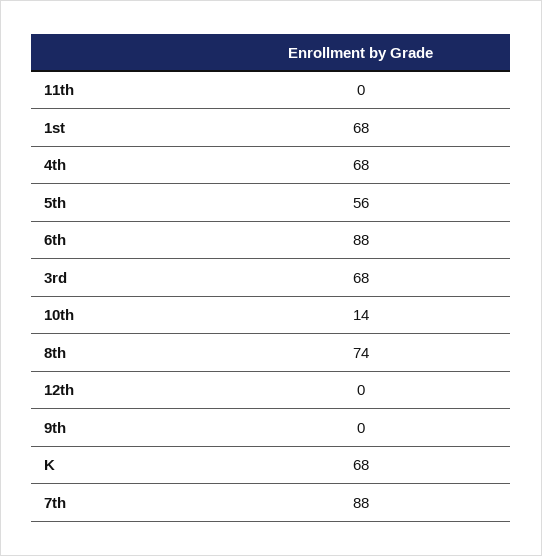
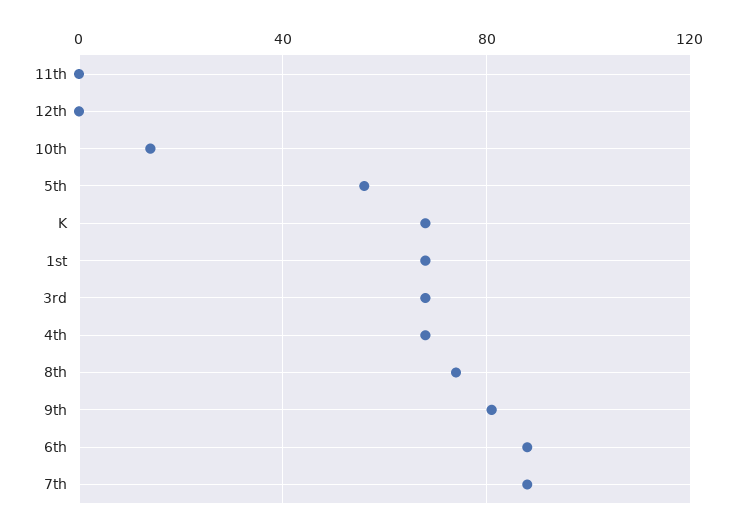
9th: 0 -> 80

